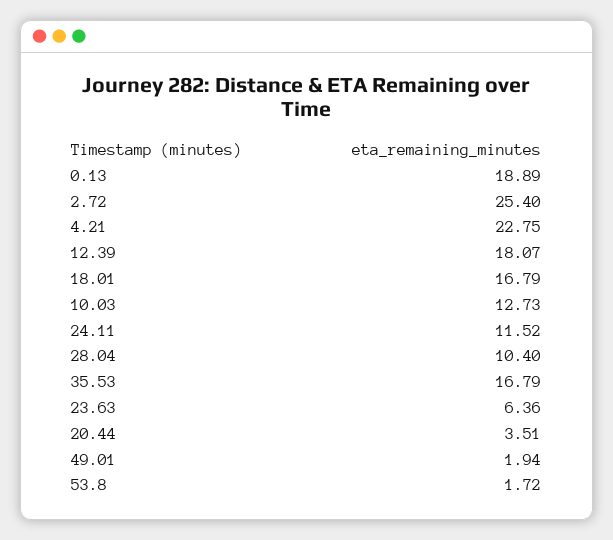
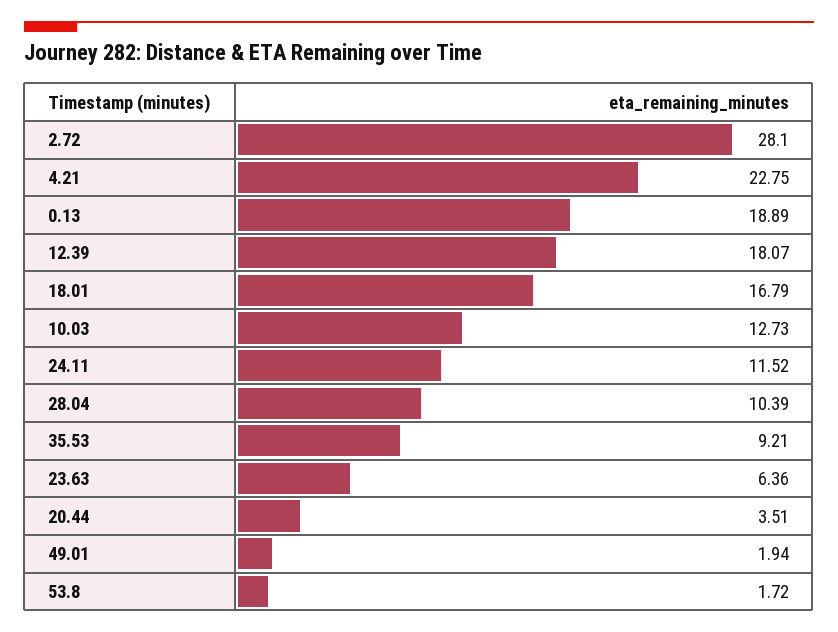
2.72: 25.4 -> 28.1
28.04: 10.4 -> 10.39
35.53: 16.79 -> 9.21

